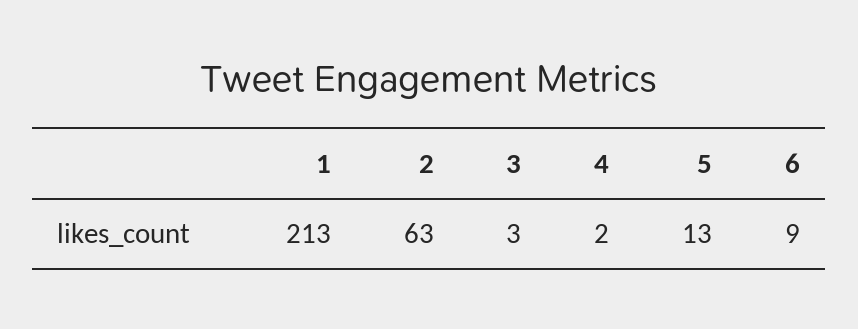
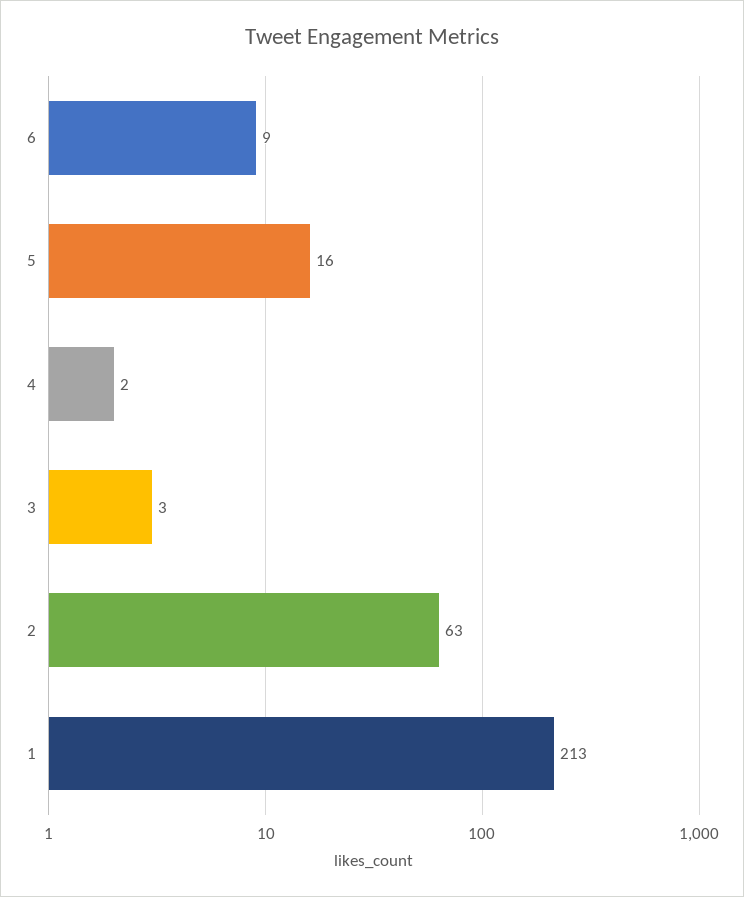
5: 13 -> 16

